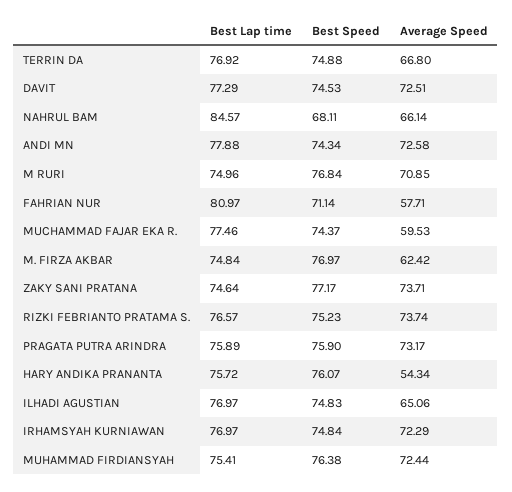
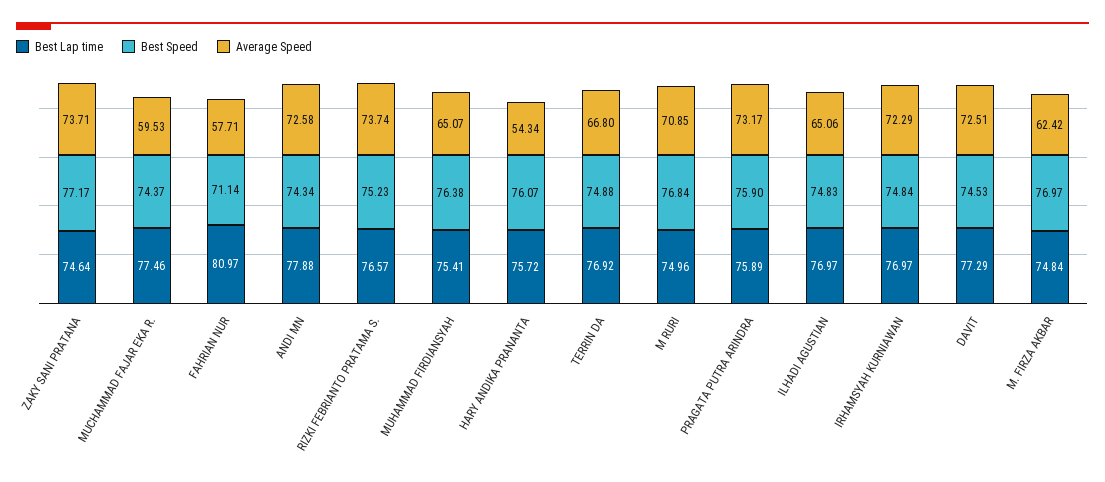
Best Lap time, NAHRUL BAM: 84.57 -> none
Best Speed, NAHRUL BAM: 68.11 -> none
Average Speed, NAHRUL BAM: 66.14 -> none
Average Speed, MUHAMMAD FIRDIANSYAH: 72.44 -> 65.07

